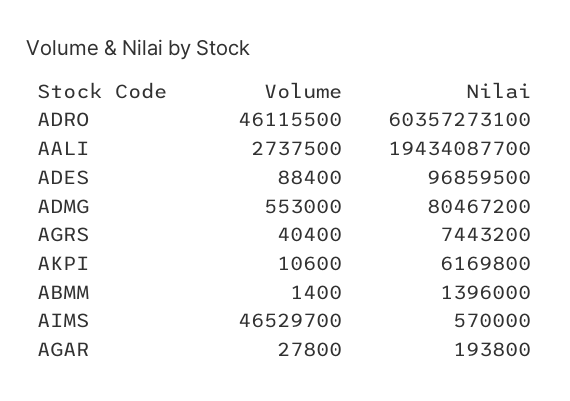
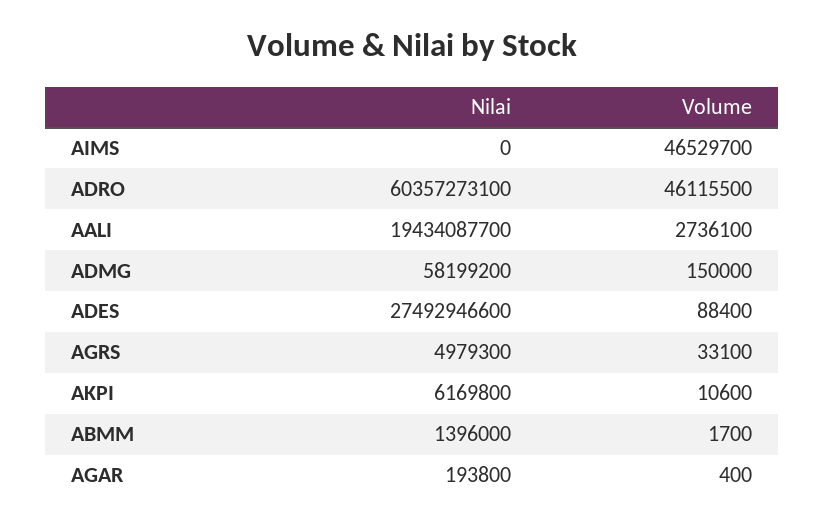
Volume, AALI: 2737500 -> 2736100
Nilai, ADES: 96859500 -> 27492946600
Volume, ADMG: 553000 -> 150000
Nilai, ADMG: 80467200 -> 58199200
Volume, AGRS: 40400 -> 33100
Nilai, AGRS: 7443200 -> 4979300
Volume, ABMM: 1400 -> 1700
Nilai, AIMS: 570000 -> 0
Volume, AGAR: 27800 -> 400

